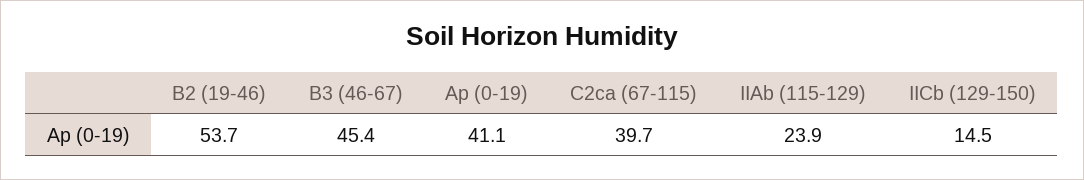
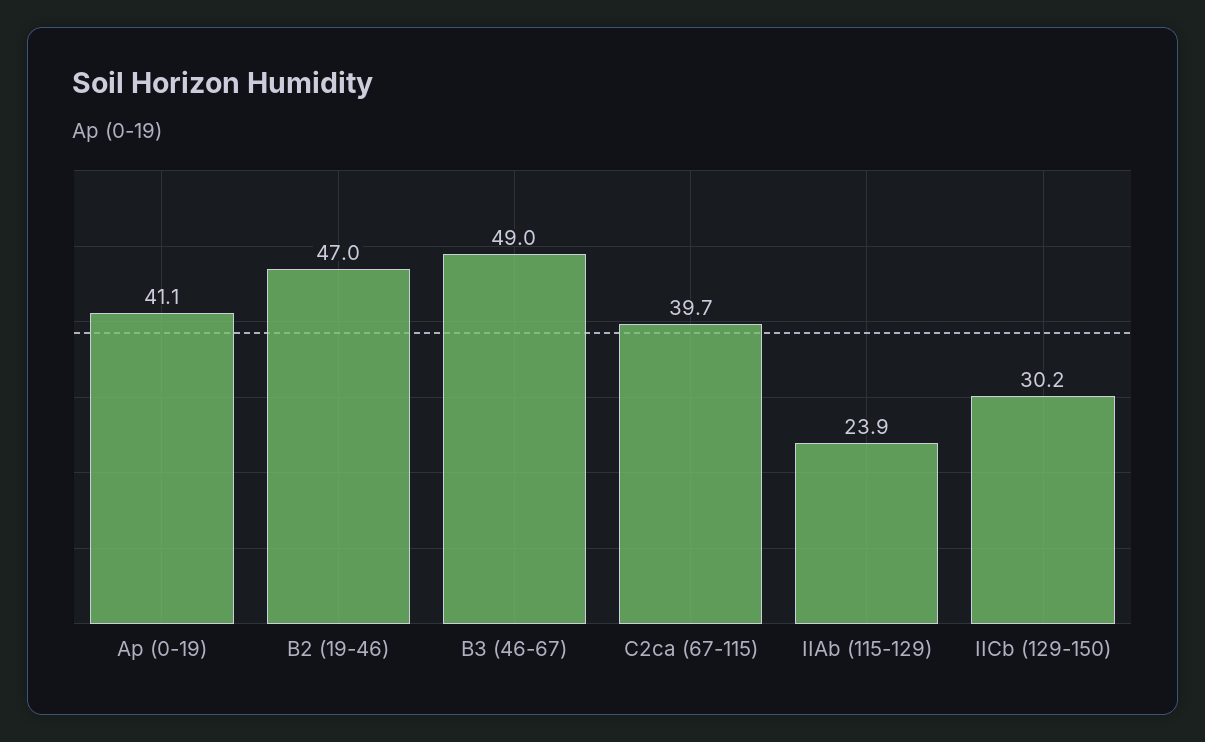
B2 (19-46): 53.7 -> 47
B3 (46-67): 45.4 -> 49
IICb (129-150): 14.5 -> 30.2

